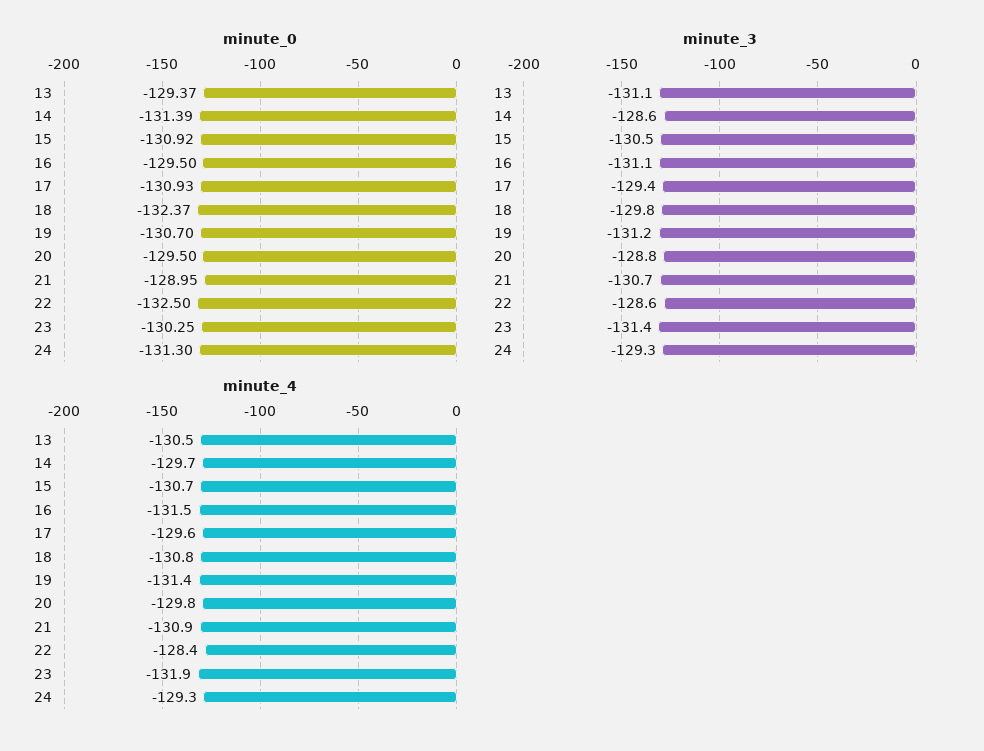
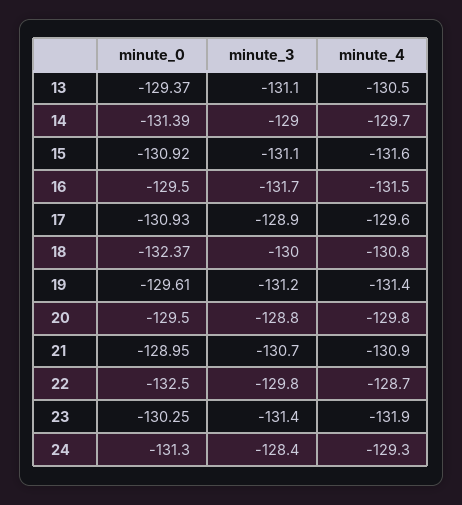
minute_0, 19: -130.7 -> -129.61
minute_3, 14: -128.6 -> -129
minute_3, 15: -130.5 -> -131.1
minute_3, 16: -131.1 -> -131.7
minute_3, 17: -129.4 -> -128.9
minute_3, 18: -129.8 -> -130
minute_3, 22: -128.6 -> -129.8
minute_3, 24: -129.3 -> -128.4
minute_4, 15: -130.7 -> -131.6
minute_4, 22: -128.4 -> -128.7

